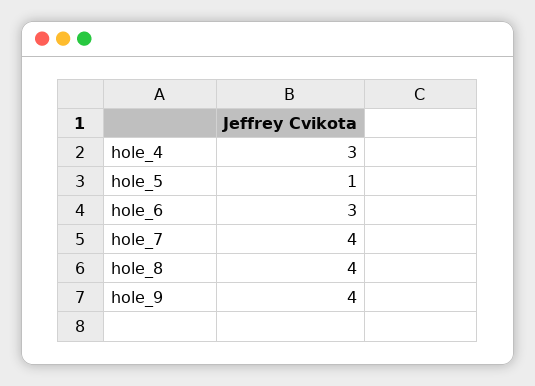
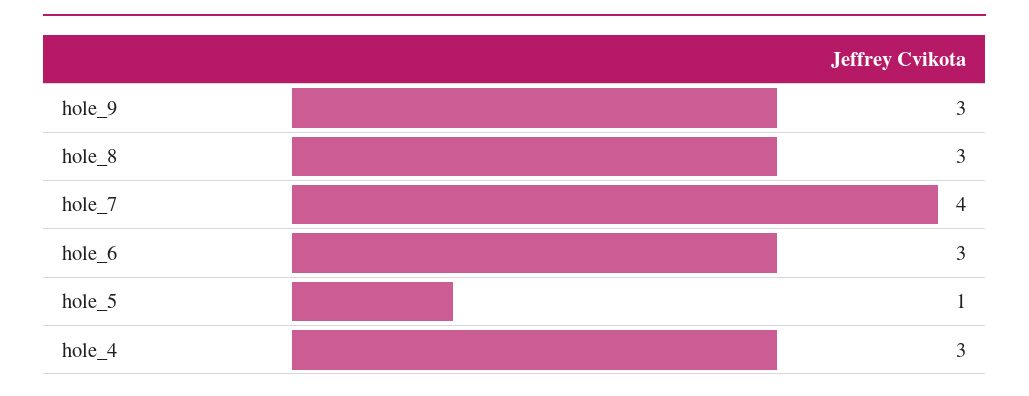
hole_8: 4 -> 3
hole_9: 4 -> 3

